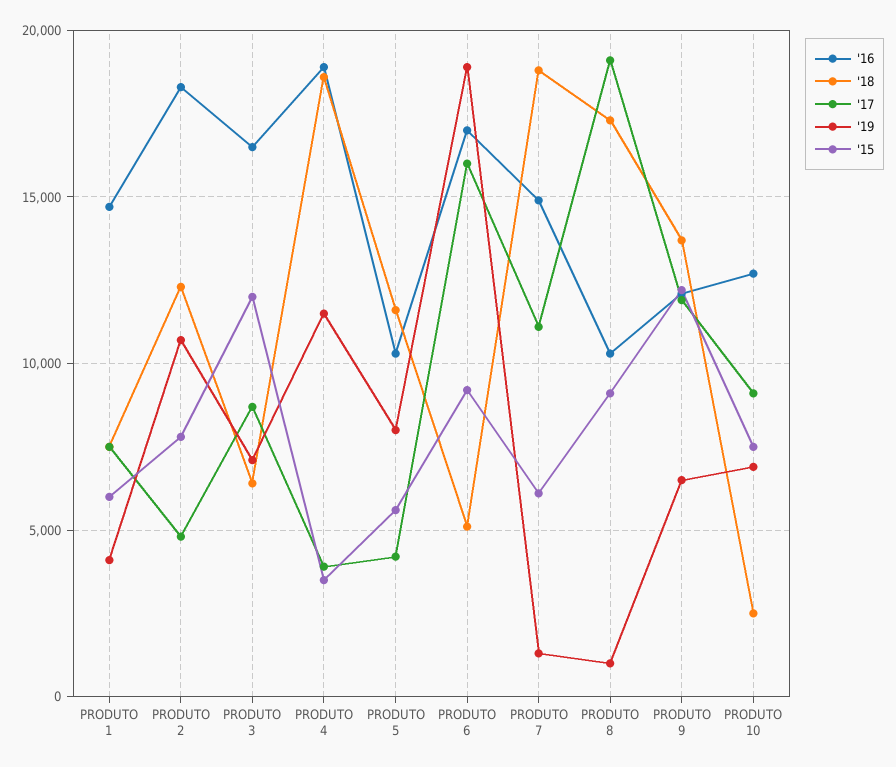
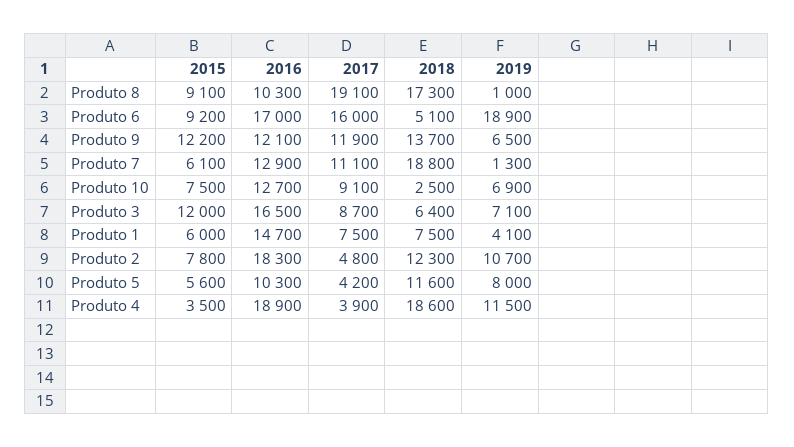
'16, PRODUTO 7: 15000 -> 12900

